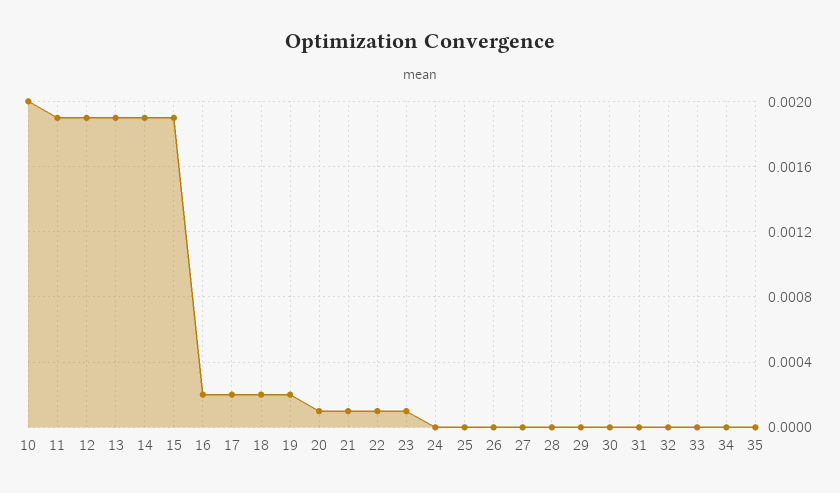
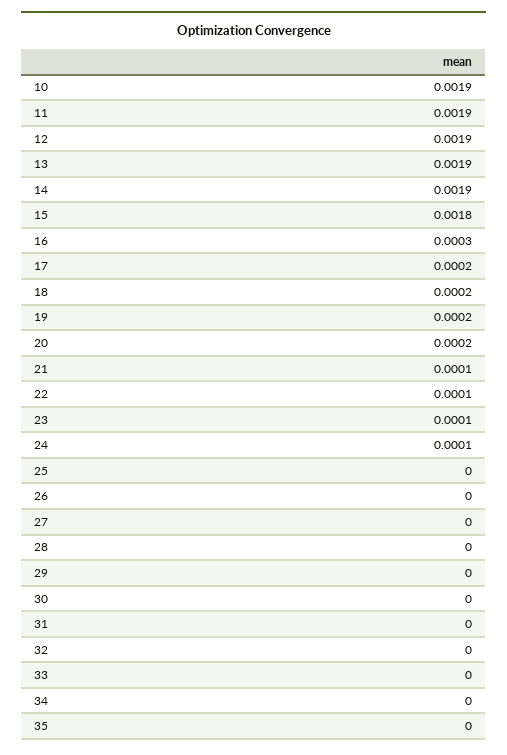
10: 0.002 -> 0.0019
15: 0.0019 -> 0.0018
16: 0.0002 -> 0.0003
20: 0.0001 -> 0.0002
24: 0 -> 0.0001

